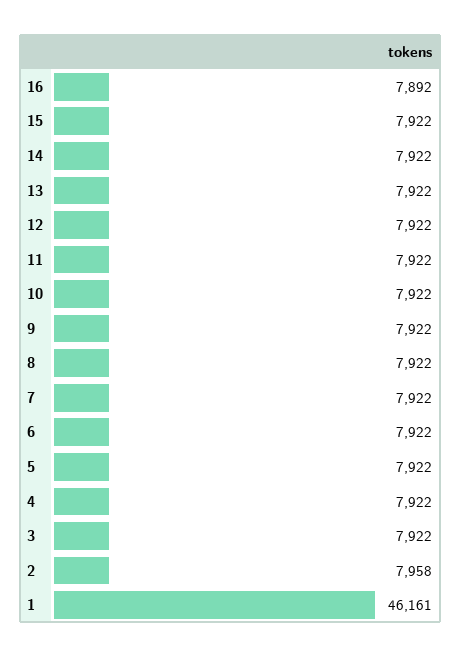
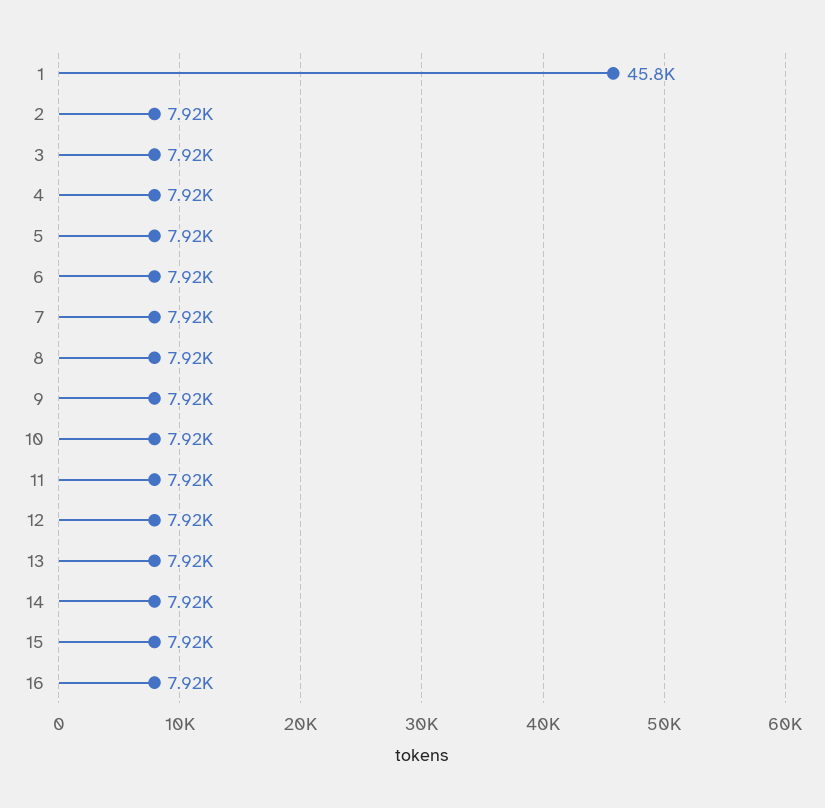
16: 7892 -> 7920
2: 7958 -> 7920
1: 46161 -> 45800

